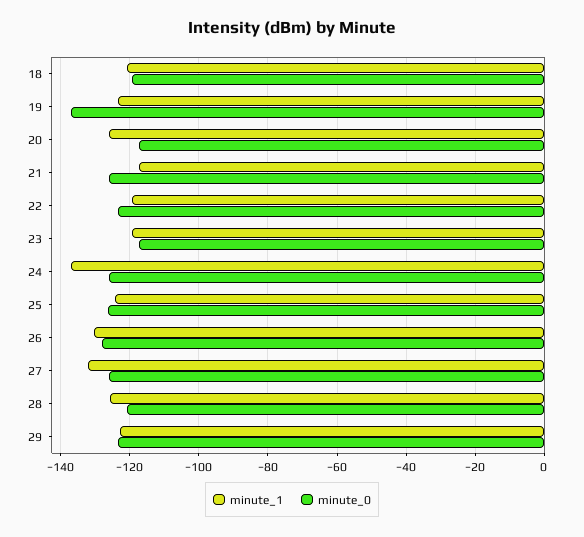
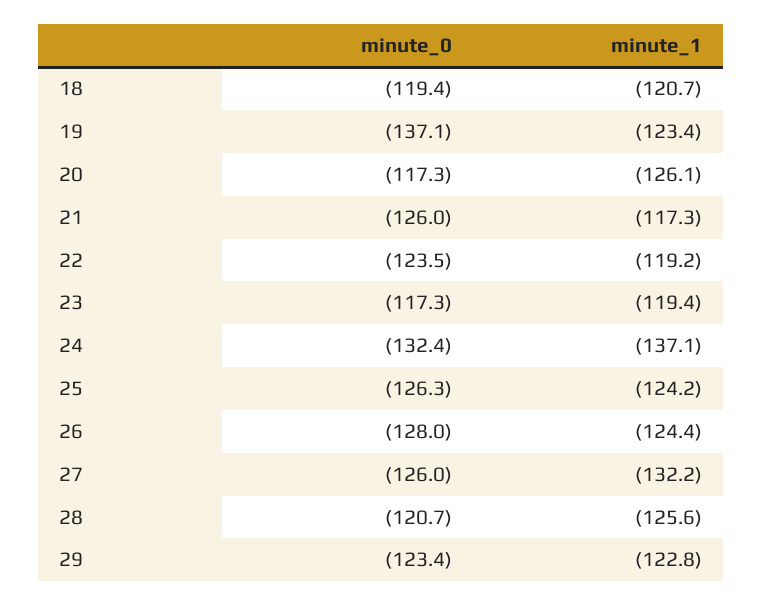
minute_0, 24: -126 -> -132.4
minute_1, 26: -130 -> -124.4

